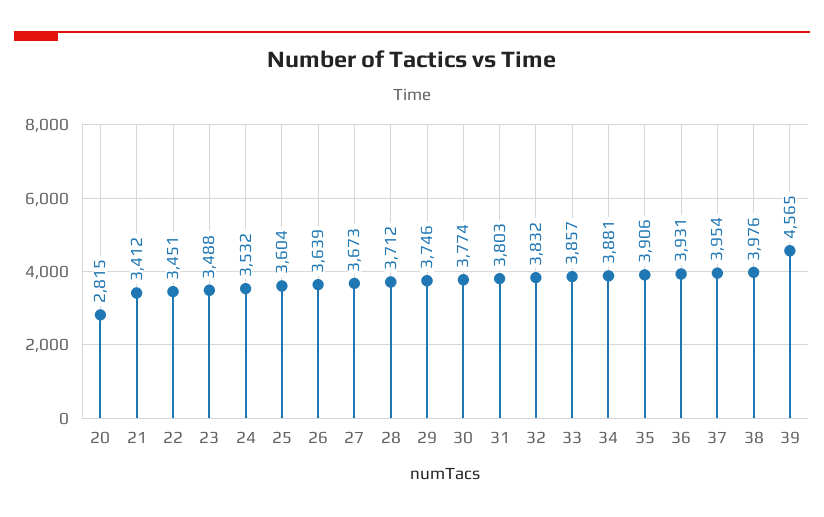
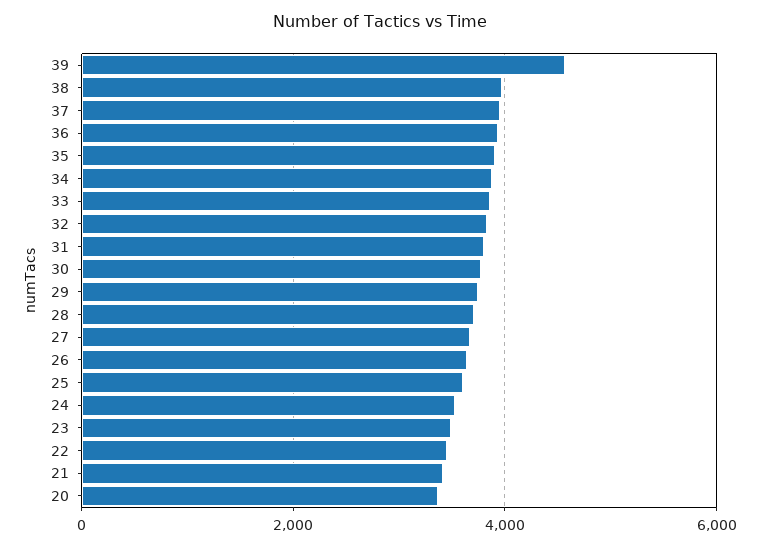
20: 2815 -> 3400

